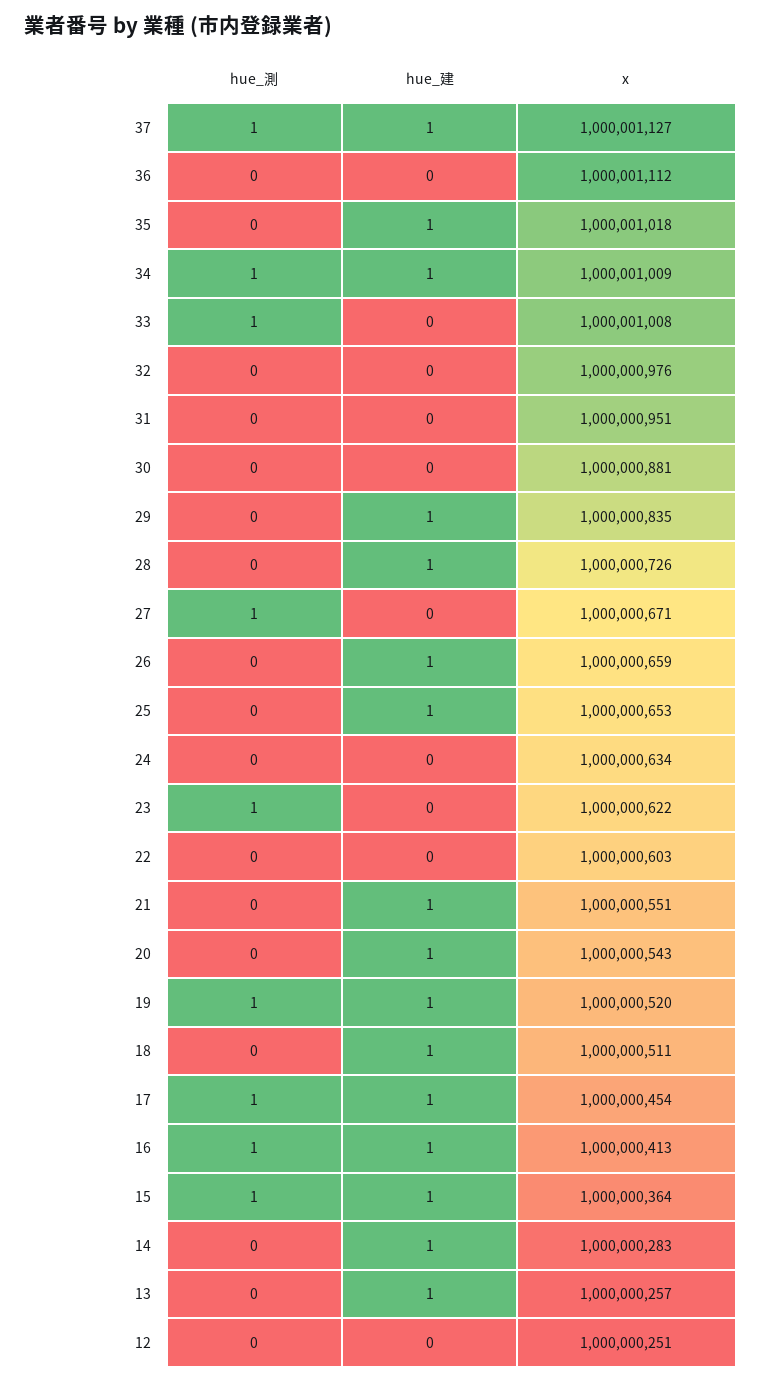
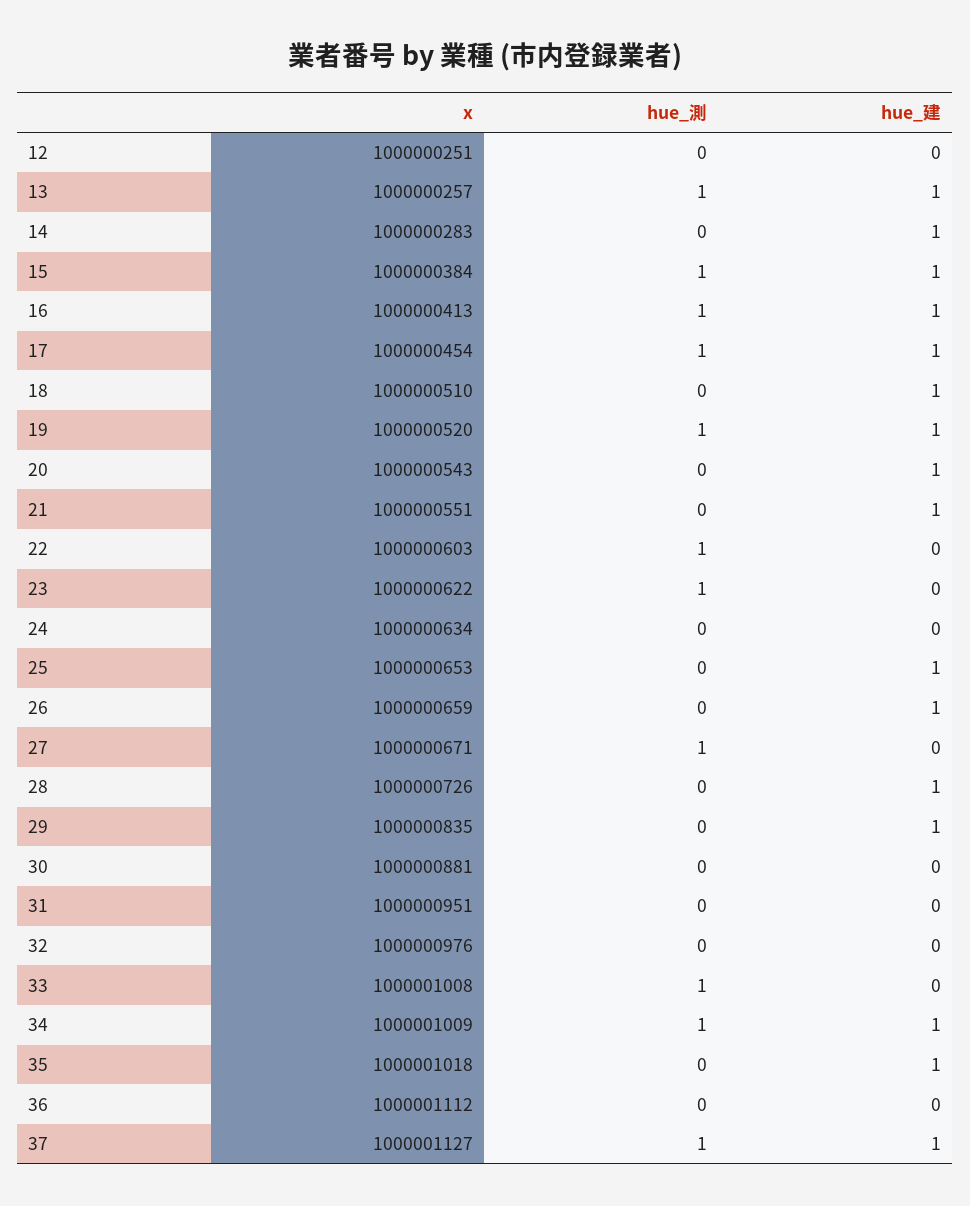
hue_測, 22: 0 -> 1
x, 18: 1000000511 -> 1000000510
x, 15: 1000000364 -> 1000000384
hue_測, 13: 0 -> 1

